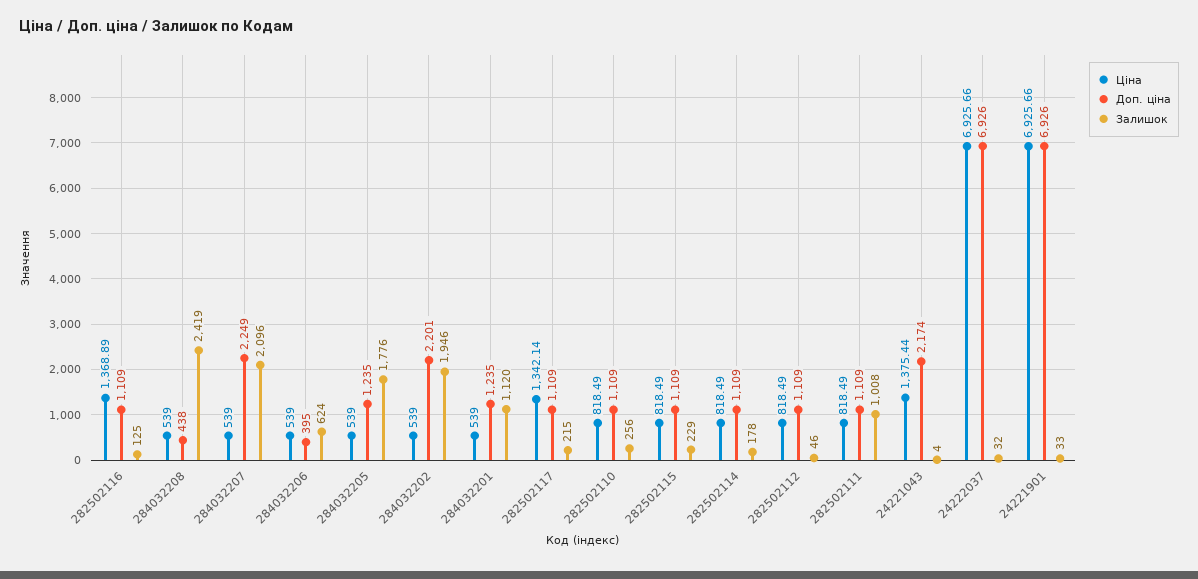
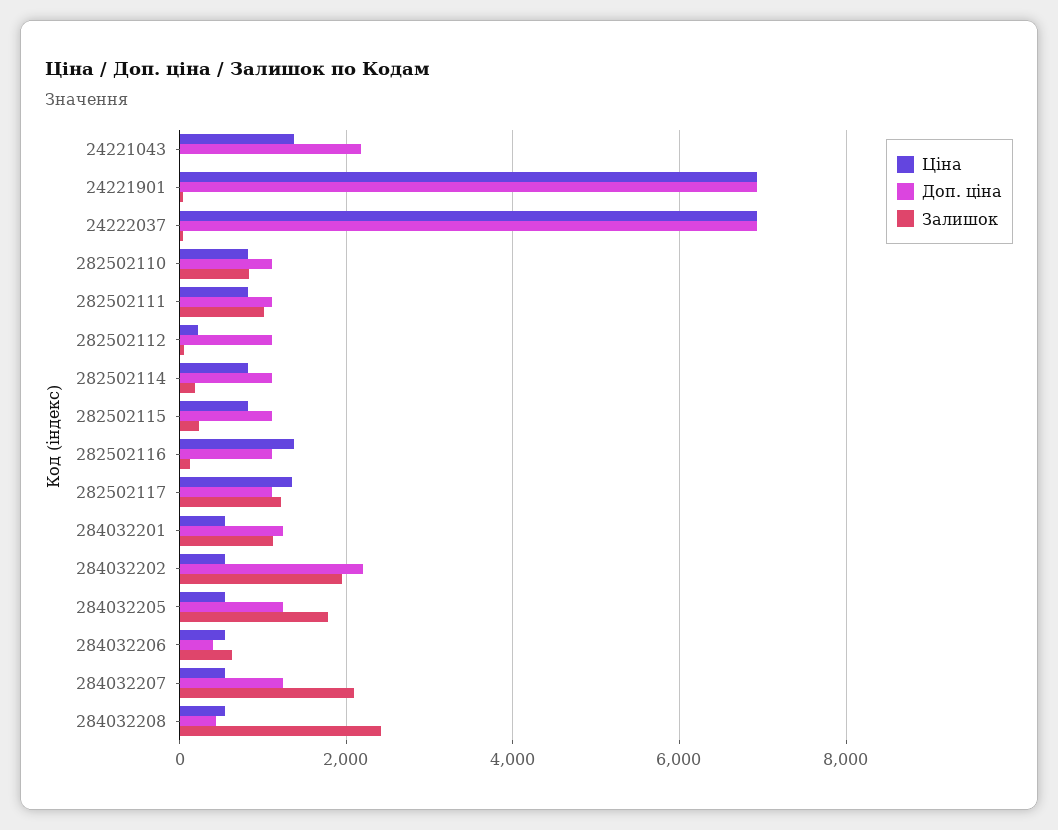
Доп. ціна, 284032207: 2249 -> 1200
Залишок, 282502117: 215 -> 1200
Залишок, 282502110: 256 -> 800
Ціна, 282502112: 818.49 -> 200

